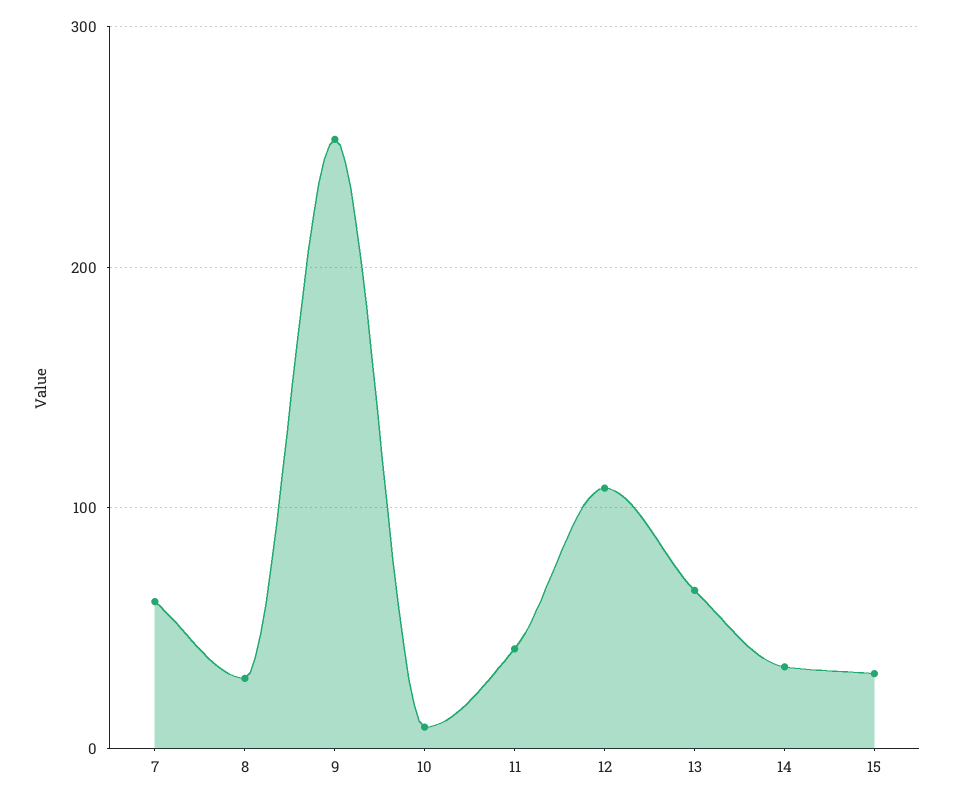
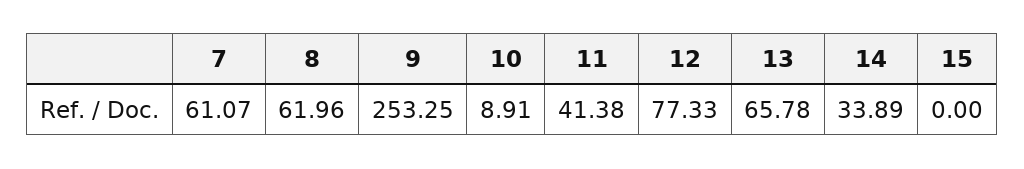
8: 30 -> 61.96
12: 110 -> 77.33
15: 30 -> 0

